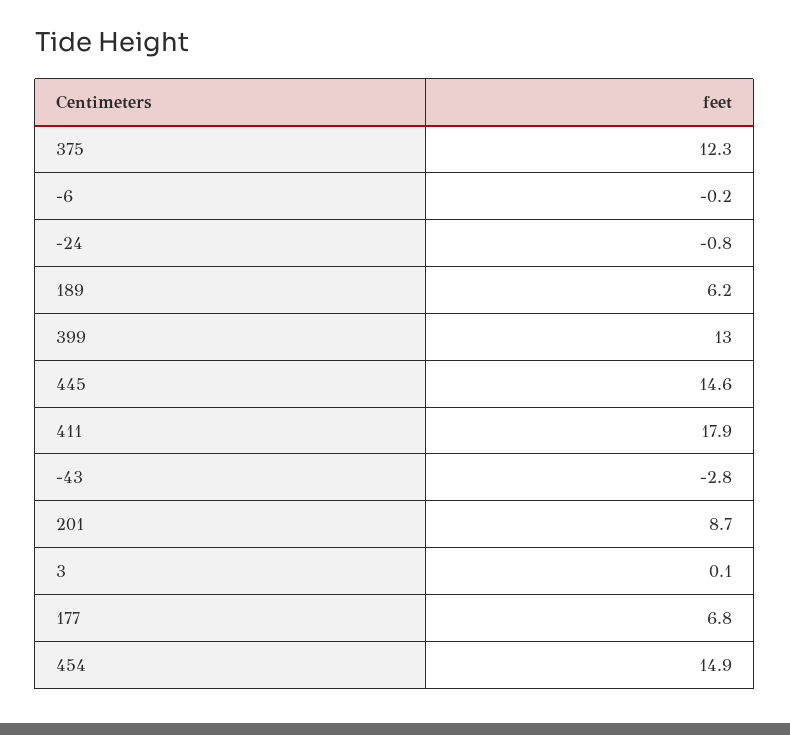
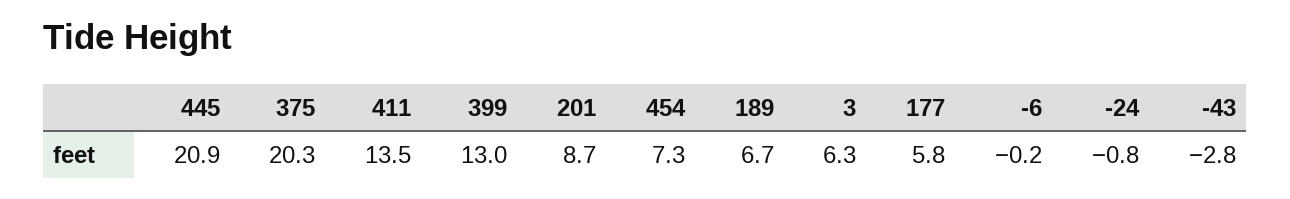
375: 12.3 -> 20.3
189: 6.2 -> 6.7
445: 14.6 -> 20.9
411: 17.9 -> 13.5
3: 0.1 -> 6.3
177: 6.8 -> 5.8
454: 14.9 -> 7.3

